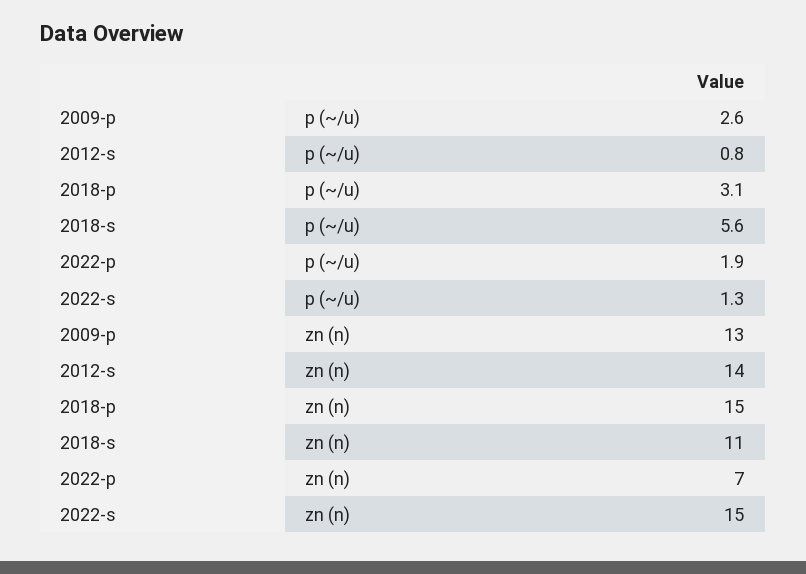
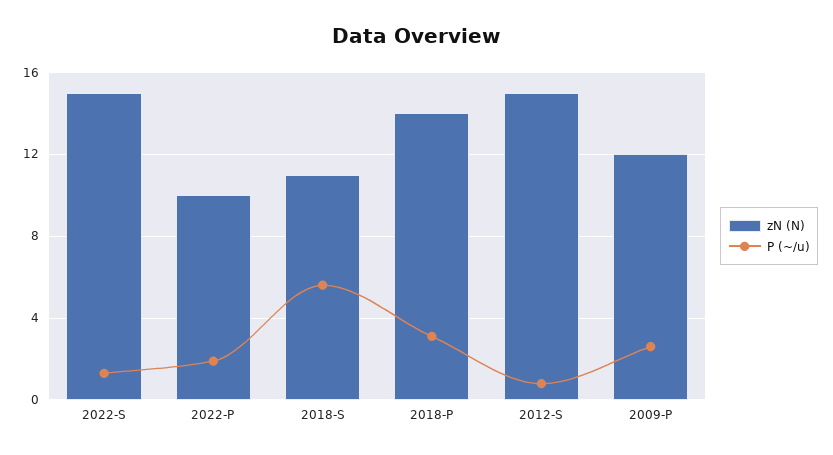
zn (n), 2009-p: 13 -> 12
zn (n), 2012-s: 14 -> 15
zn (n), 2018-p: 15 -> 14
zn (n), 2022-p: 7 -> 10

